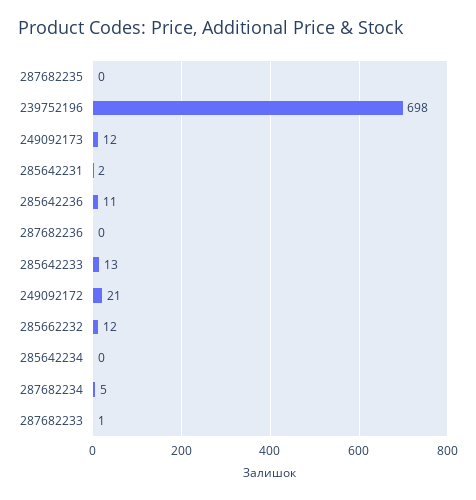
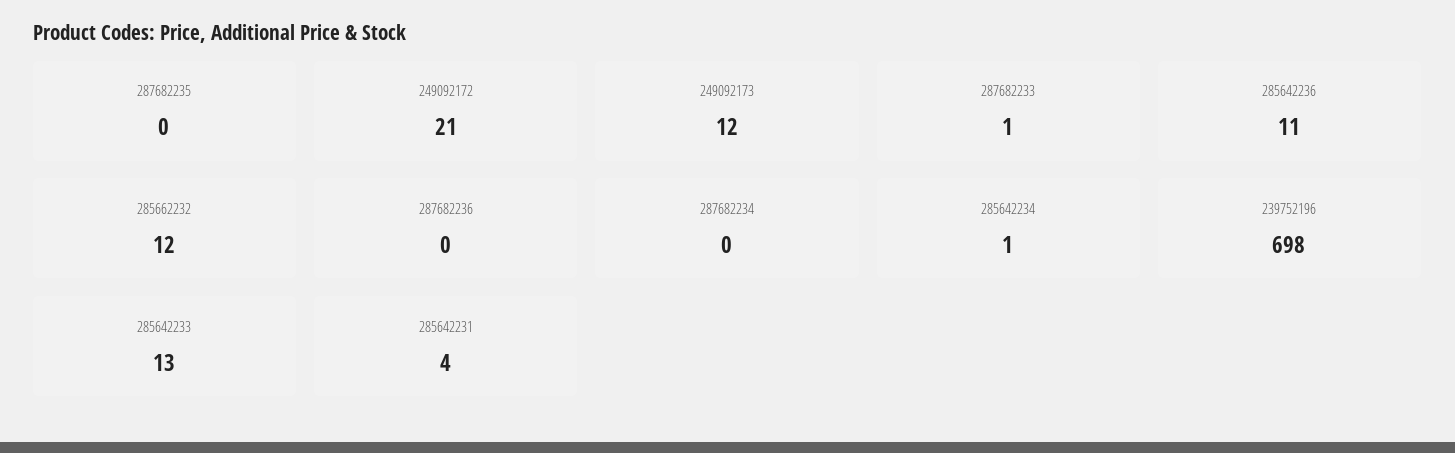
285642231: 2 -> 4
285642234: 0 -> 1
287682234: 5 -> 0

